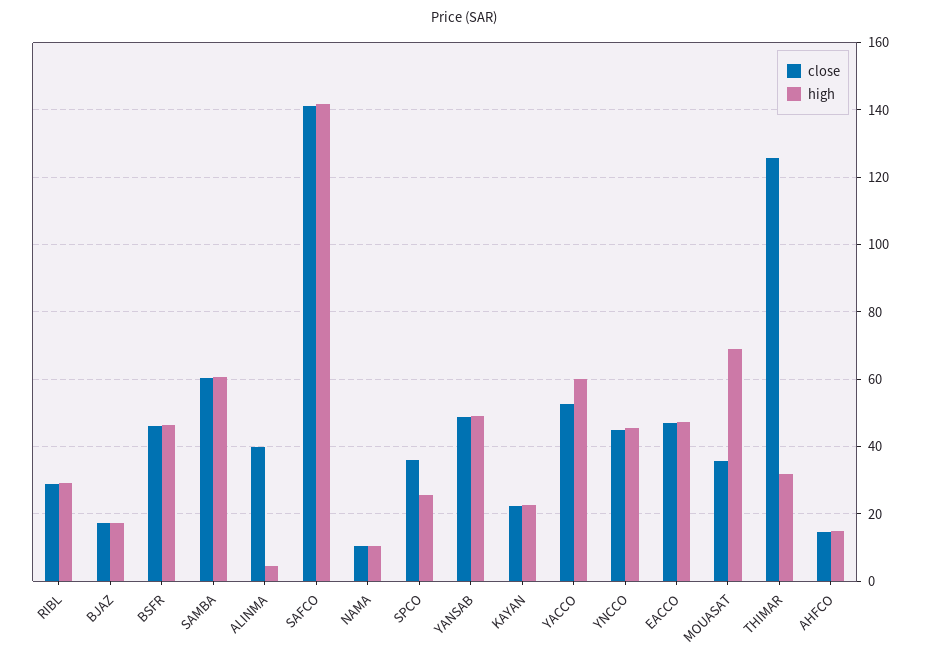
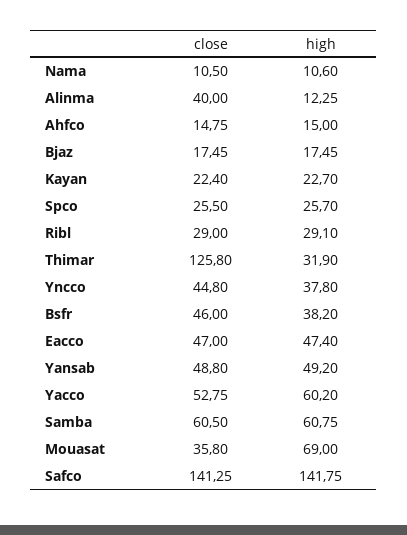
high, BSFR: 46 -> 38.2
high, ALINMA: 4 -> 12.25
close, SPCO: 36 -> 25.5
high, YNCCO: 46 -> 37.8

